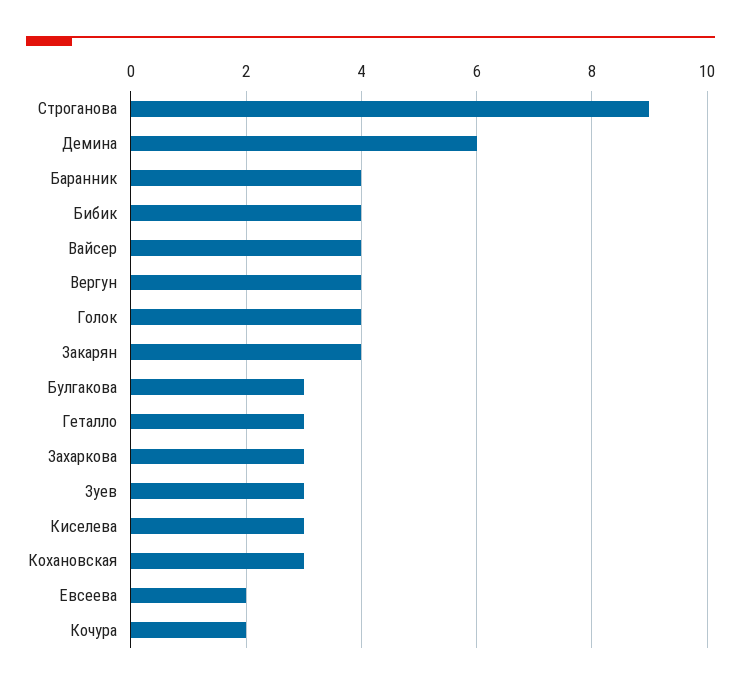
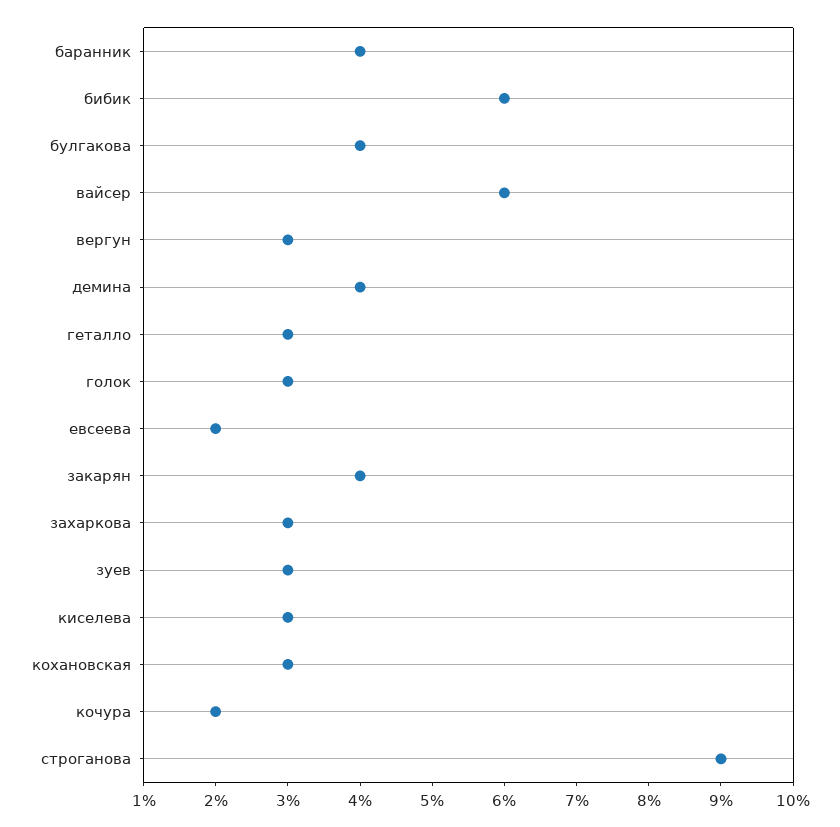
Демина: 6 -> 4
Бибик: 4 -> 6
Вайсер: 4 -> 6
Вергун: 4 -> 3
Голок: 4 -> 3
Булгакова: 3 -> 4

